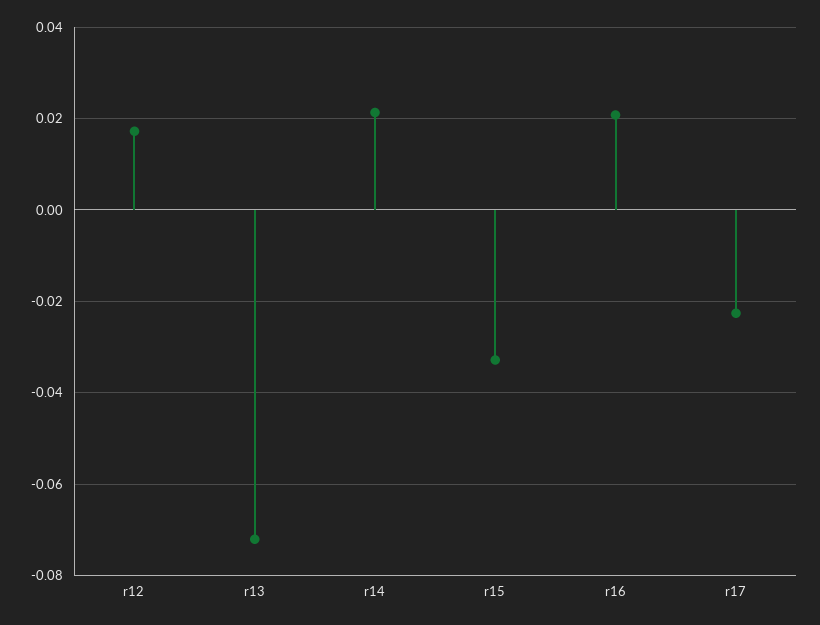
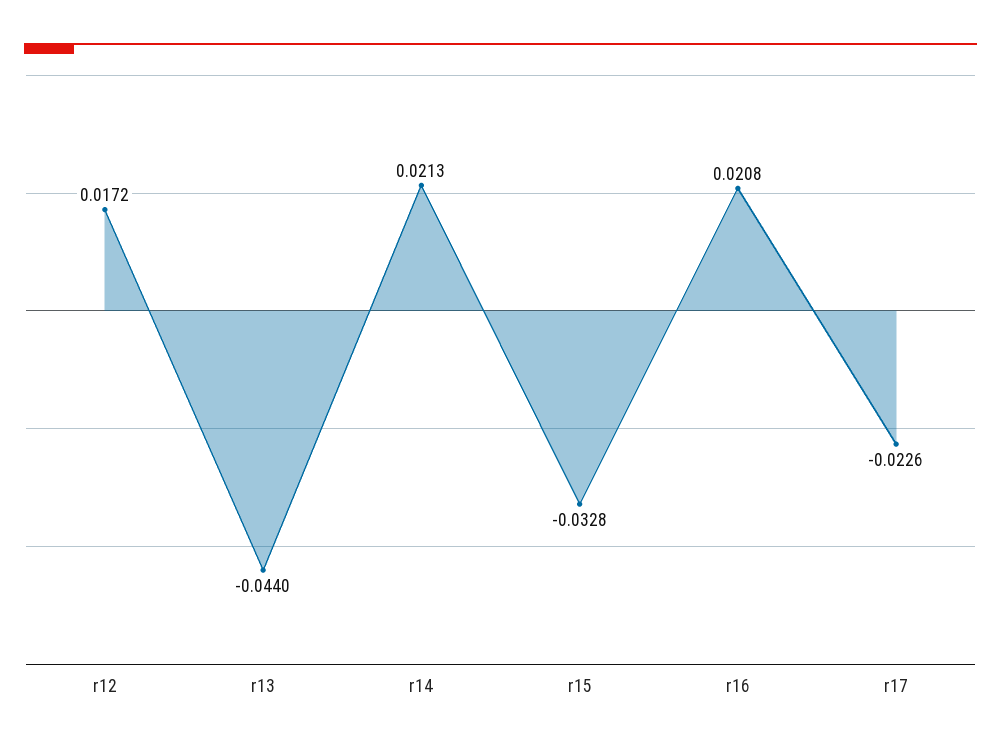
r13: -0.072 -> -0.044

